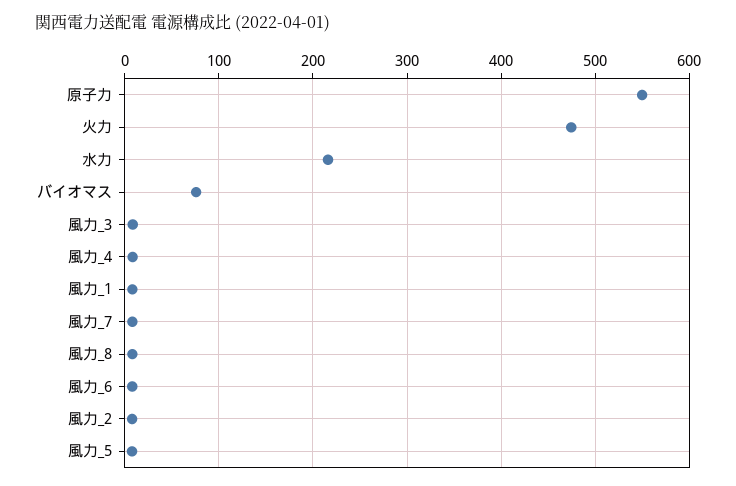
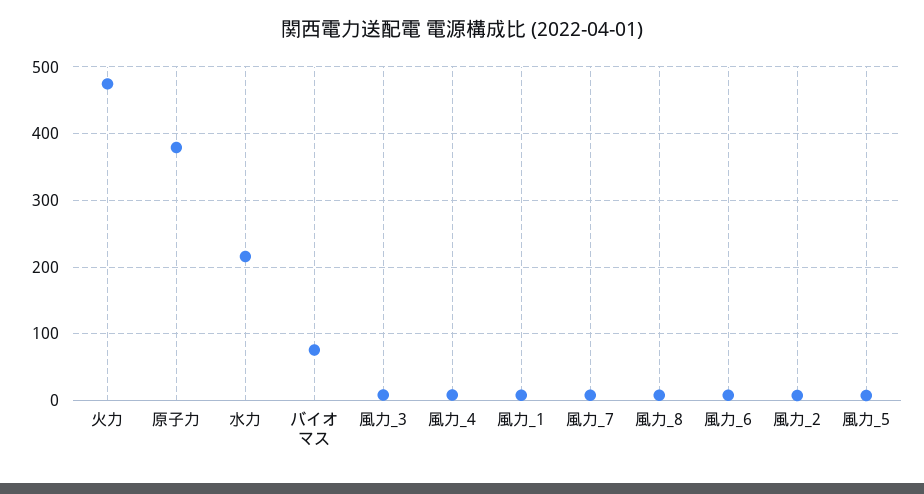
原子力: 550 -> 380

